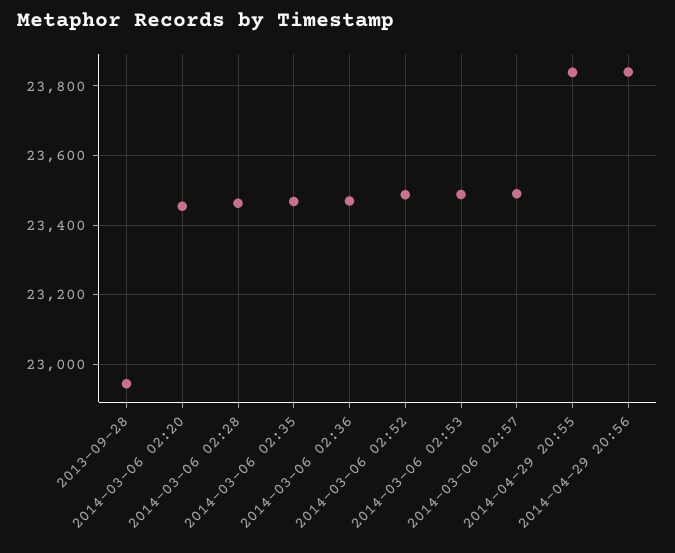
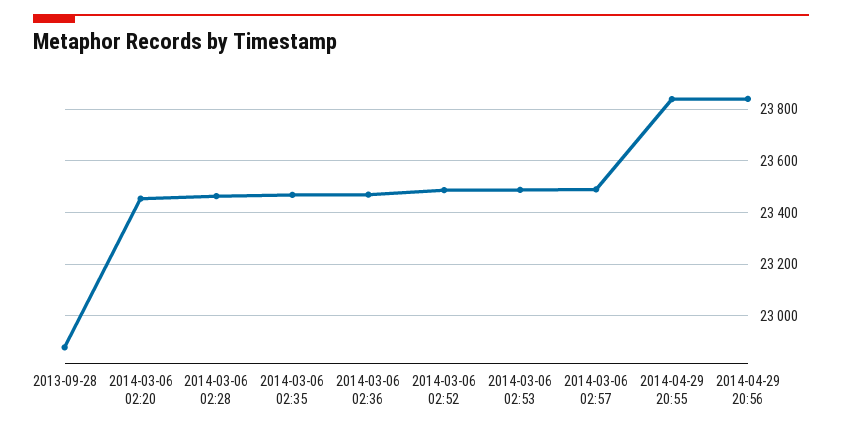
2013-09-28: 22940 -> 22875

